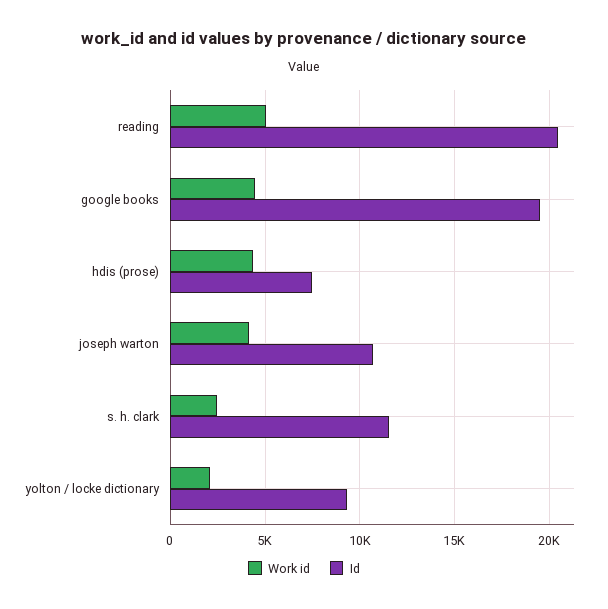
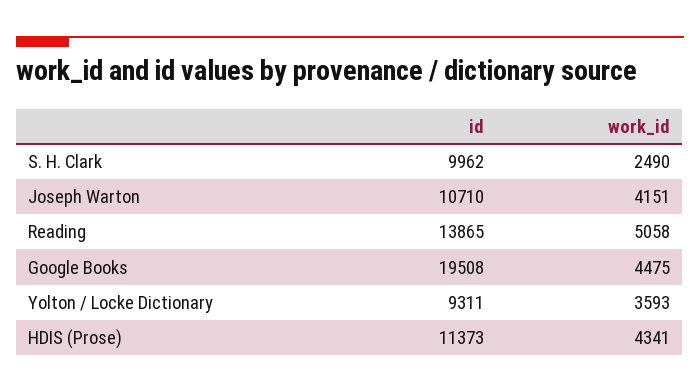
Id, reading: 20500 -> 13865
Id, hdis (prose): 7500 -> 11373
Id, s. h. clark: 11500 -> 9962
Work id, yolton / locke dictionary: 2000 -> 3593

